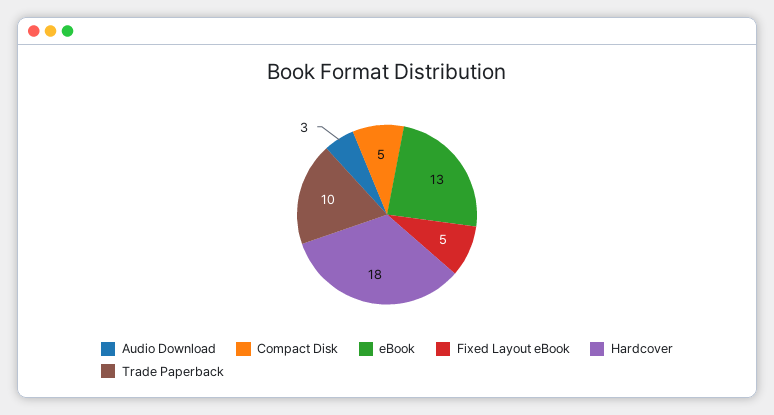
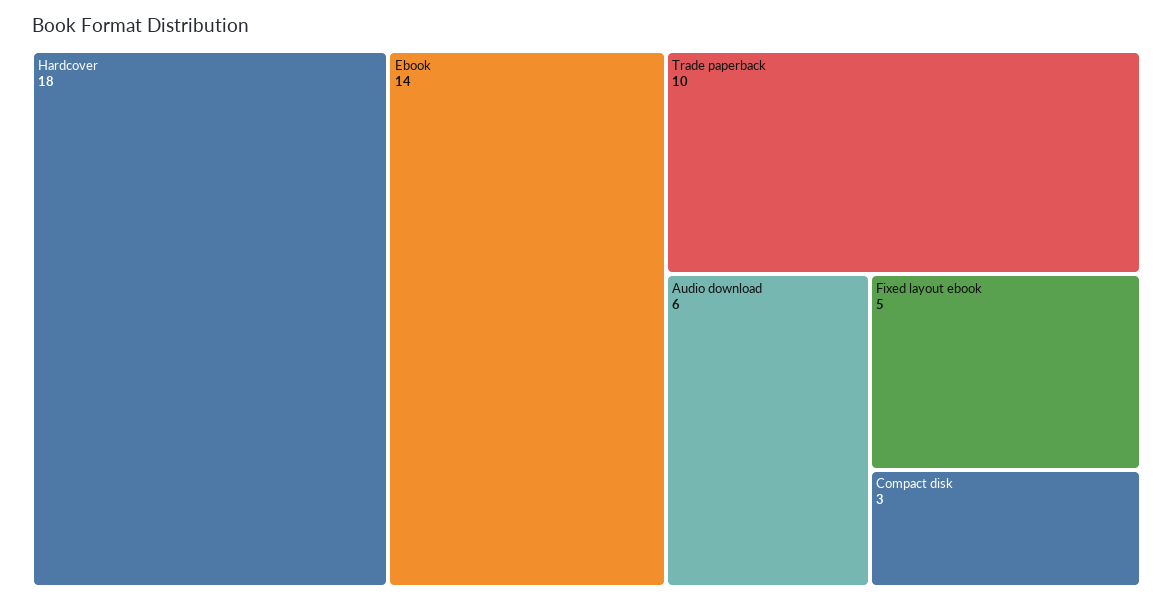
Audio Download: 3 -> 6
Compact Disk: 5 -> 3
eBook: 13 -> 14

